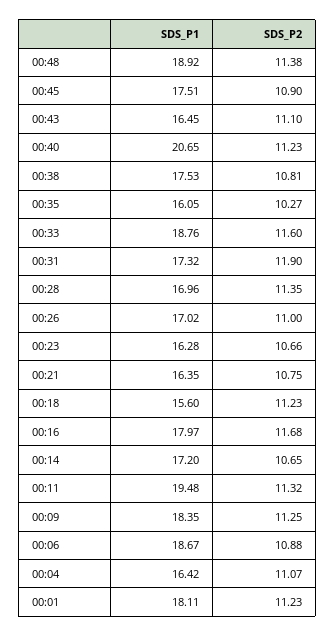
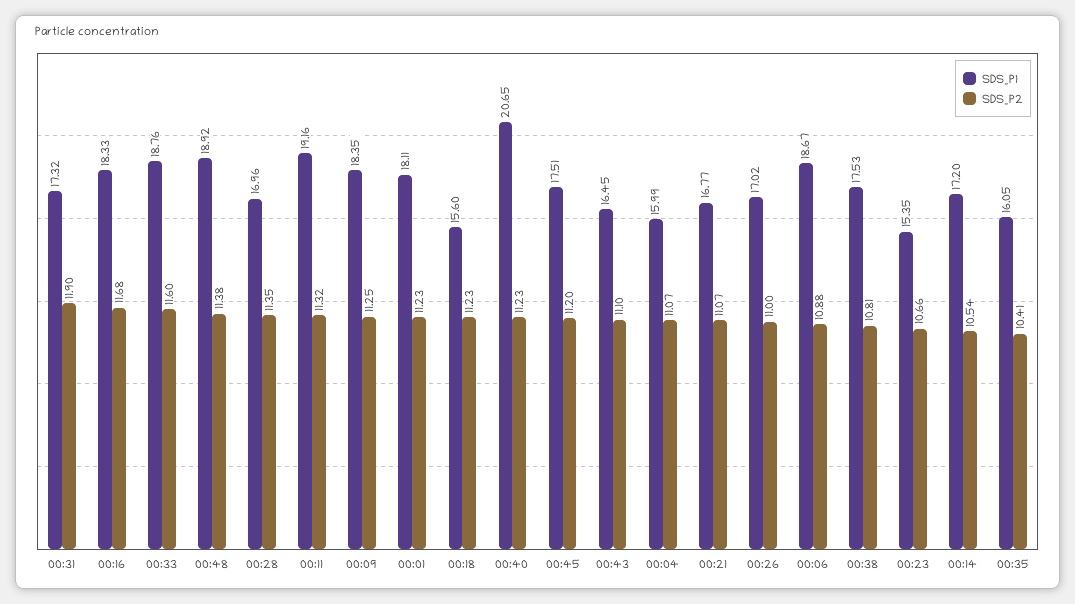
SDS_P2, 00:45: 10.9 -> 11.2
SDS_P2, 00:35: 10.27 -> 10.41
SDS_P1, 00:23: 16.28 -> 15.35
SDS_P1, 00:21: 16.35 -> 16.77
SDS_P2, 00:21: 10.75 -> 11.07
SDS_P1, 00:16: 17.97 -> 18.33
SDS_P2, 00:14: 10.65 -> 10.54
SDS_P1, 00:11: 19.48 -> 19.16
SDS_P1, 00:04: 16.42 -> 15.99

